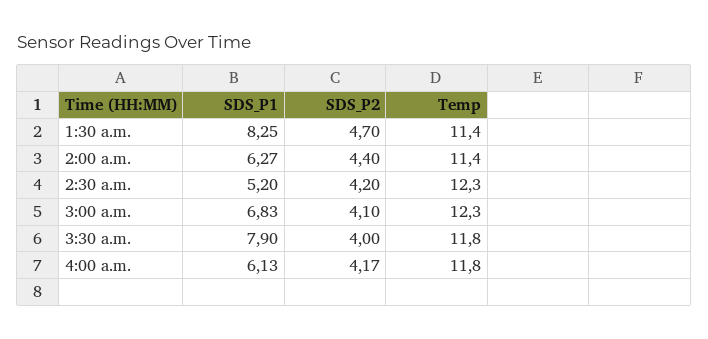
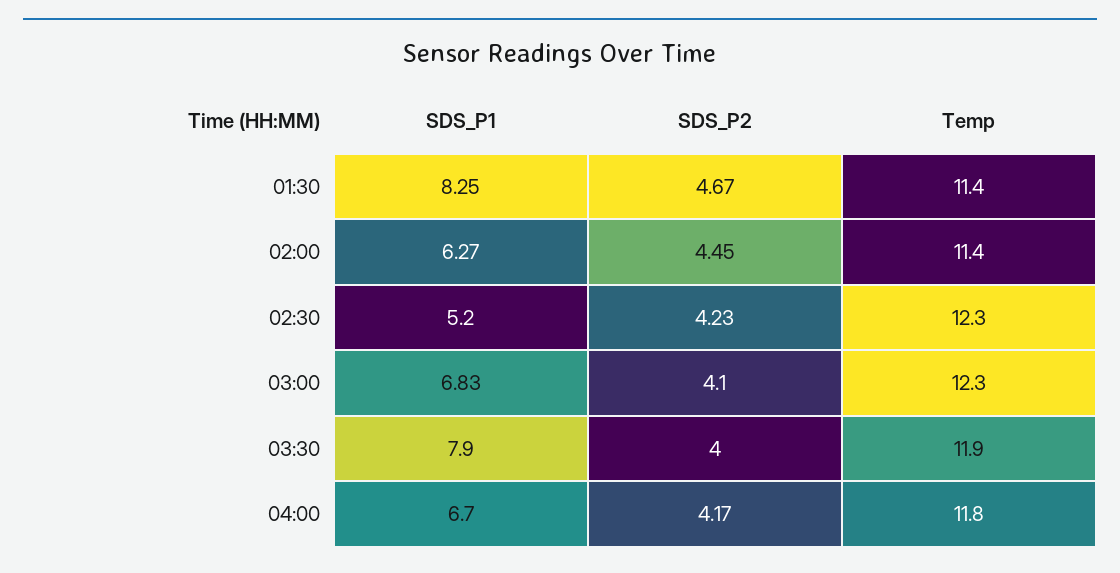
SDS_P2, 1:30 a.m.: 4.7 -> 4.67
SDS_P2, 2:00 a.m.: 4.4 -> 4.45
SDS_P2, 2:30 a.m.: 4.2 -> 4.23
Temp, 3:30 a.m.: 11.8 -> 11.9
SDS_P1, 4:00 a.m.: 6.13 -> 6.7

